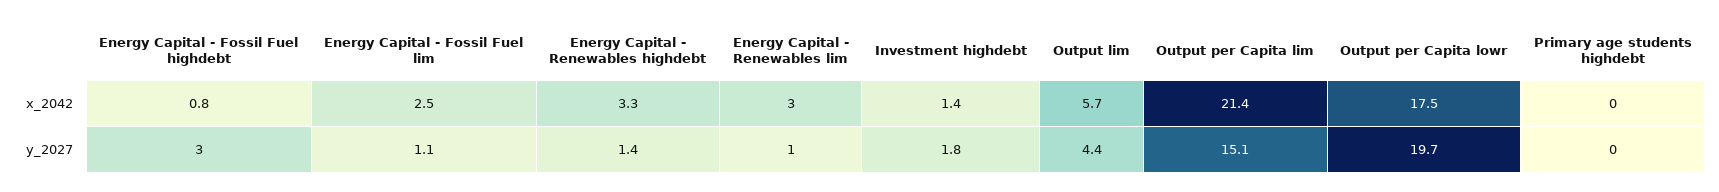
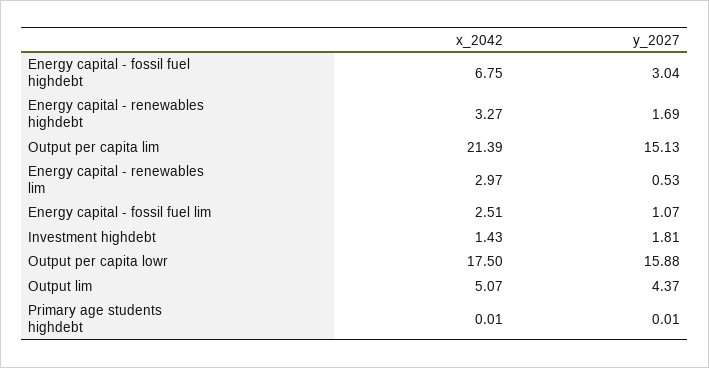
Energy Capital - Fossil Fuel highdebt, x_2042: 0.8 -> 6.75
Output lim, x_2042: 5.7 -> 5.07
Energy Capital - Renewables highdebt, y_2027: 1.4 -> 1.69
Energy Capital - Renewables lim, y_2027: 1 -> 0.53
Output per Capita lowr, y_2027: 19.7 -> 15.88

